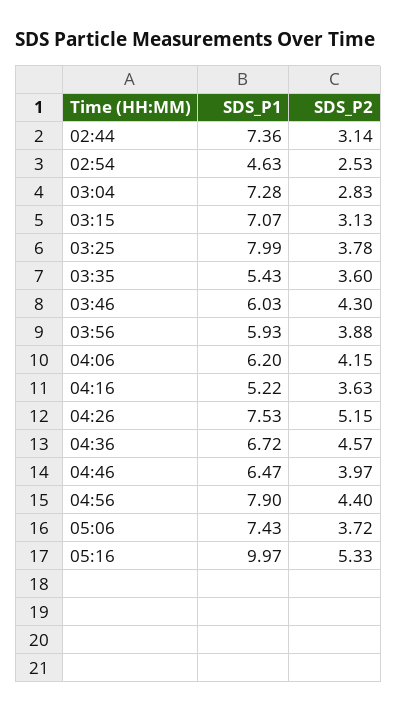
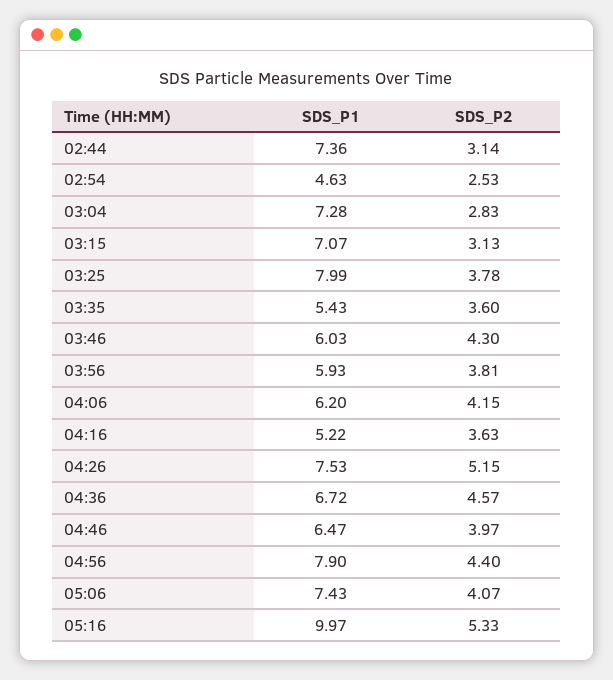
SDS_P2, 03:56: 3.88 -> 3.81
SDS_P2, 05:06: 3.72 -> 4.07

